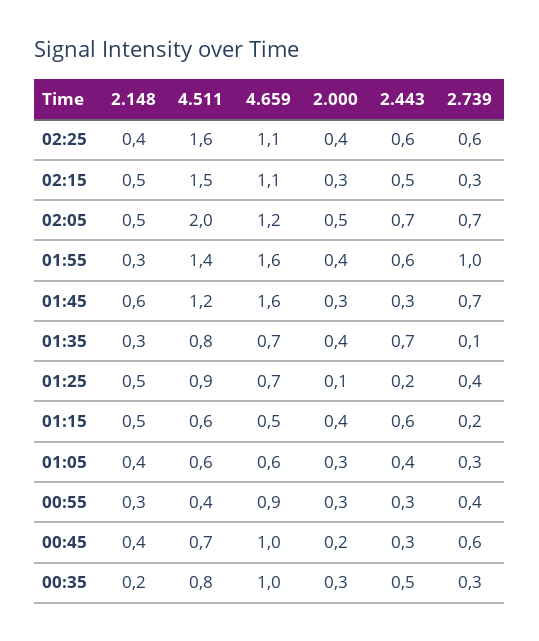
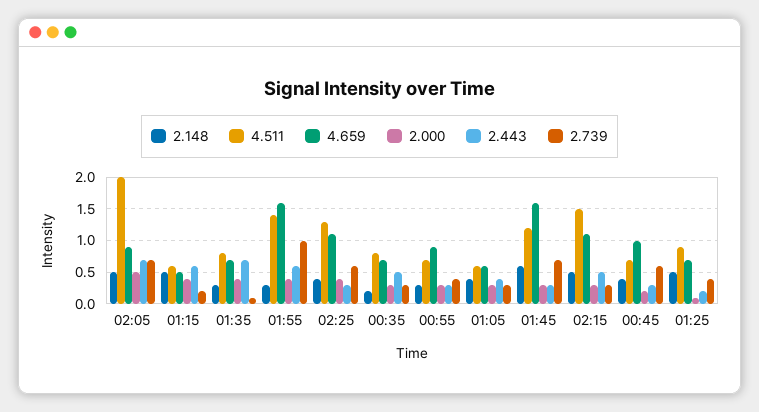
4.511, 02:25: 1.6 -> 1.3
2.443, 02:25: 0.6 -> 0.3
4.659, 02:05: 1.2 -> 0.9
4.511, 00:55: 0.4 -> 0.7
4.659, 00:35: 1 -> 0.7

